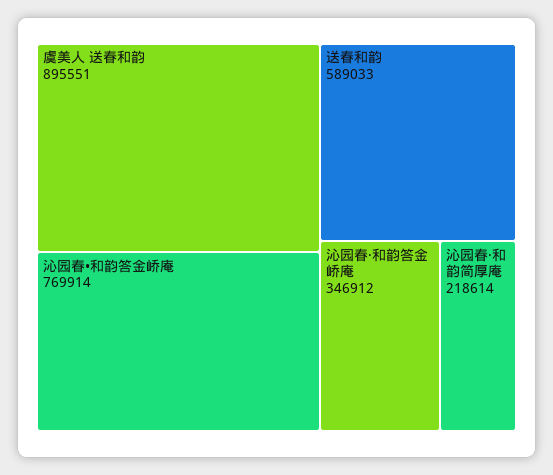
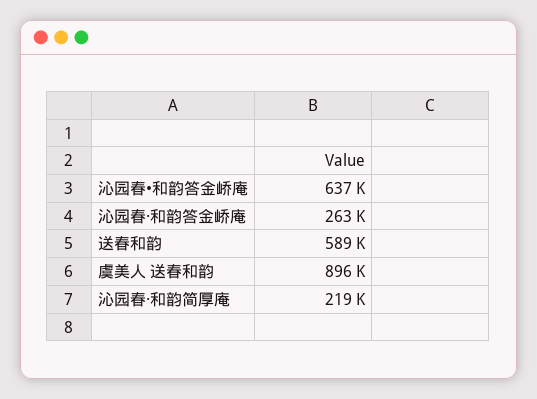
沁园春•和韵答金峤庵: 769914 -> 637000
沁园春·和韵答金峤庵: 346912 -> 263000

